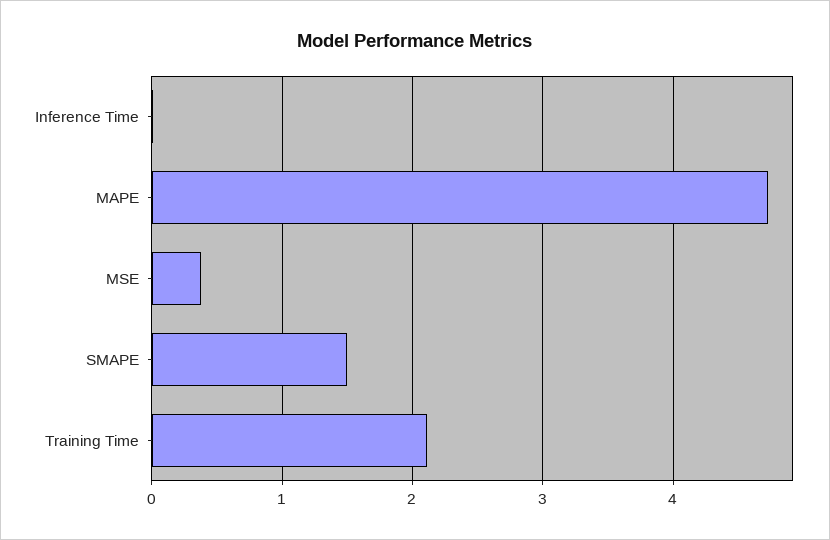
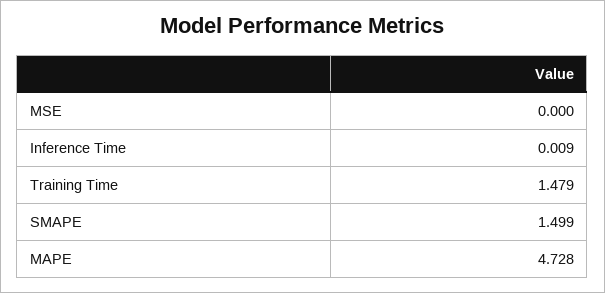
MSE: 0.4 -> 0
Training Time: 2.1 -> 1.479

